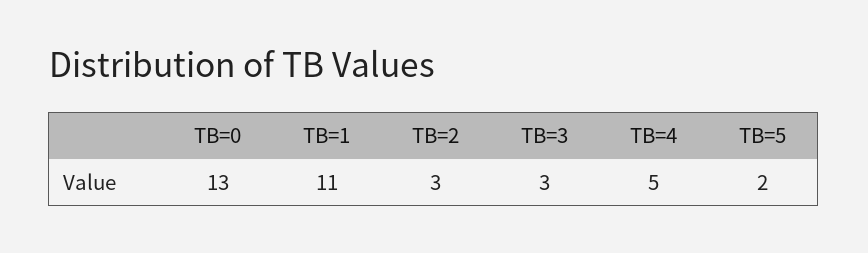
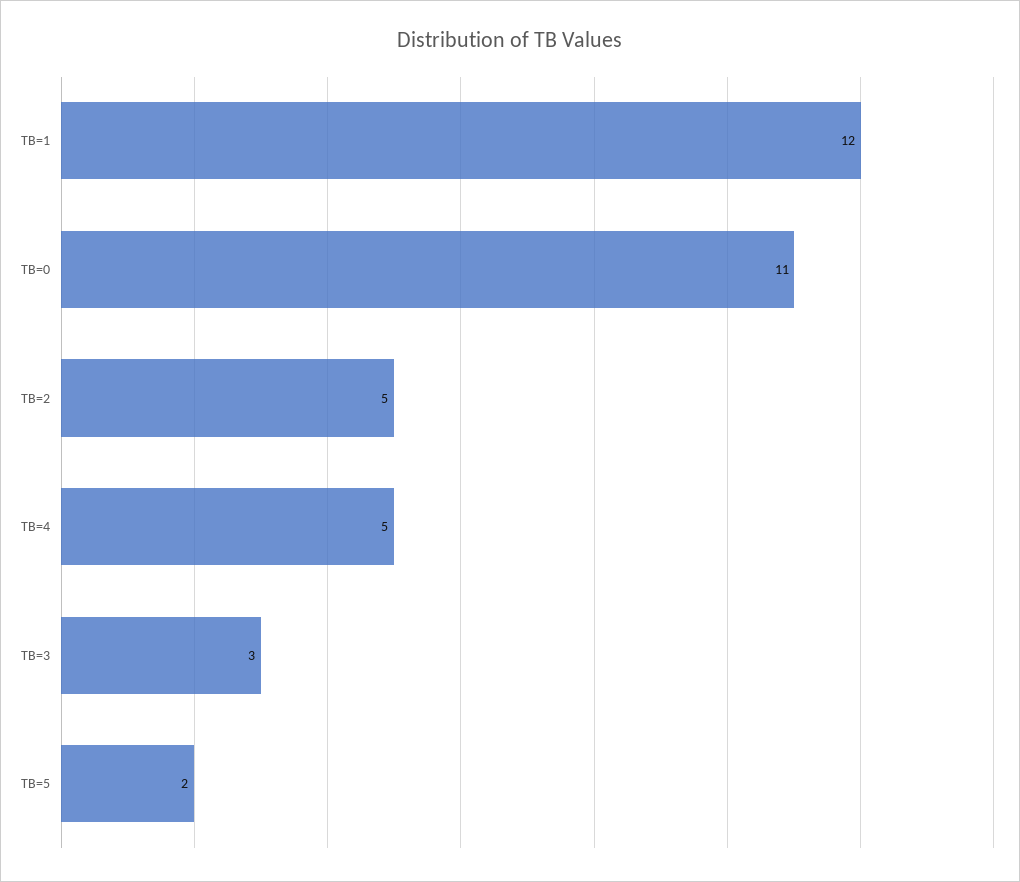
TB=0: 13 -> 11
TB=1: 11 -> 12
TB=2: 3 -> 5

